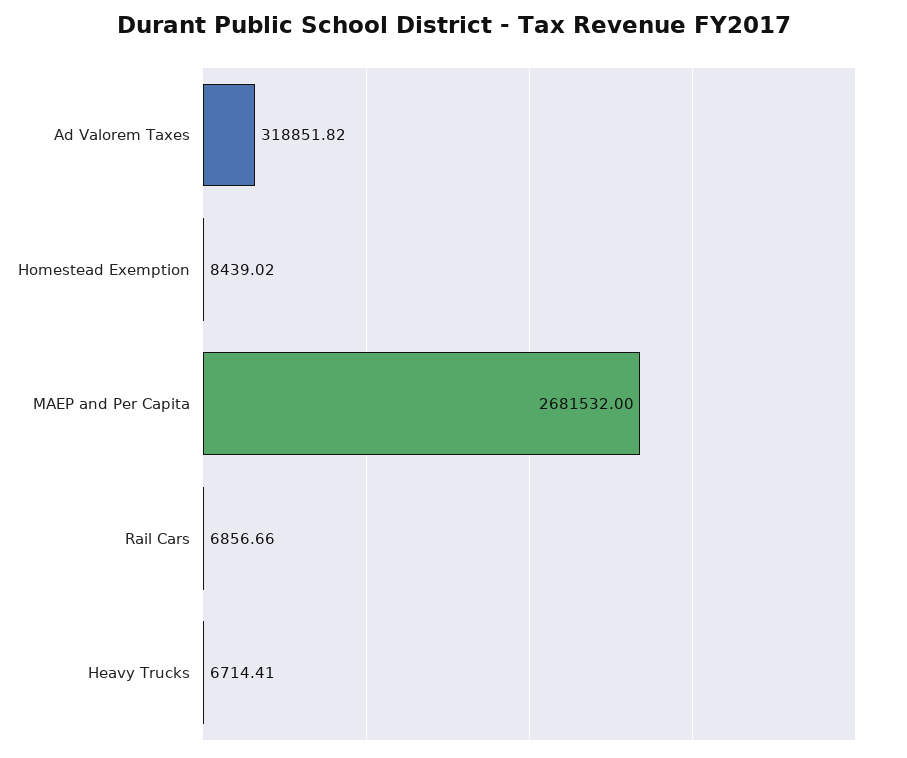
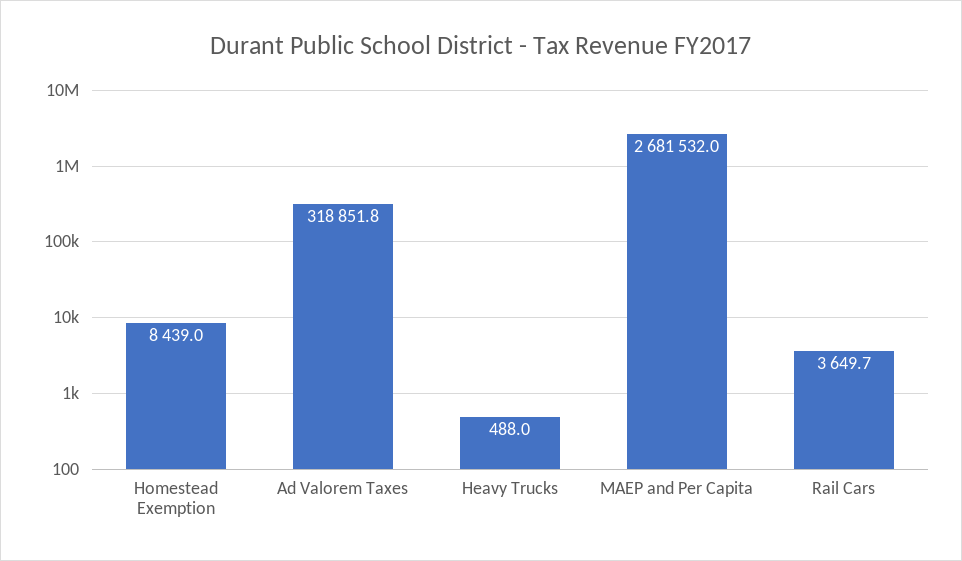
Rail Cars: 6856.66 -> 3649.7
Heavy Trucks: 6714.41 -> 488

